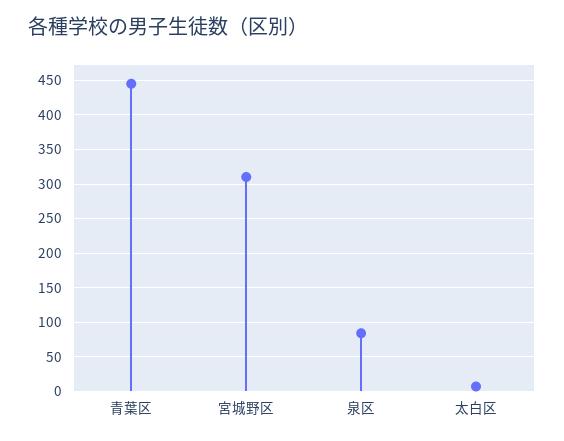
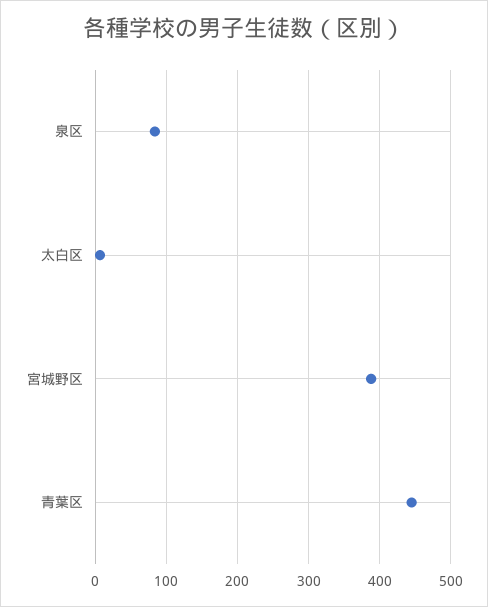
宮城野区: 310 -> 390

